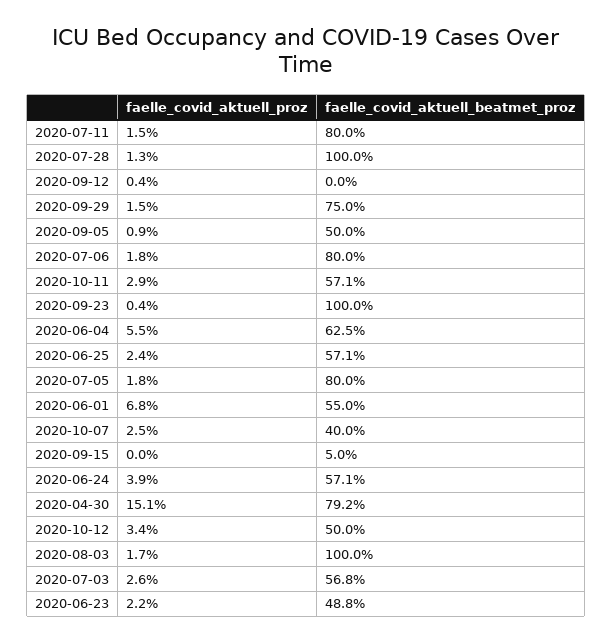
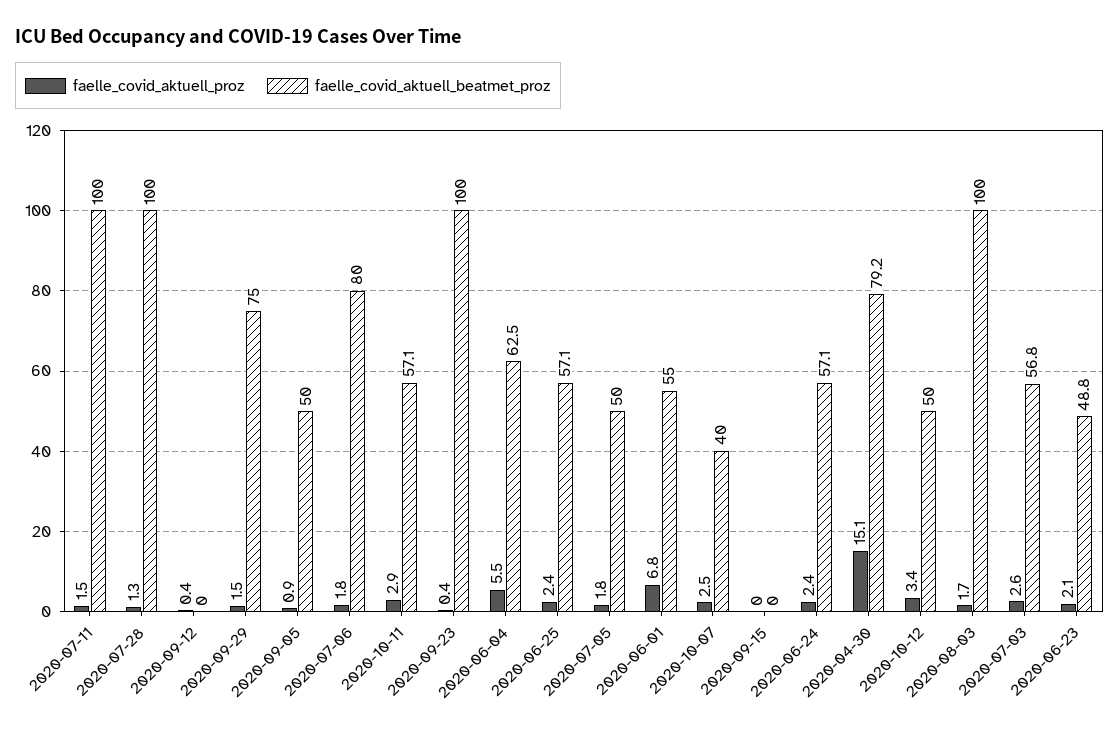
faelle_covid_aktuell_beatmet_proz, 2020-07-11: 80 -> 100
faelle_covid_aktuell_beatmet_proz, 2020-07-05: 80 -> 50
faelle_covid_aktuell_beatmet_proz, 2020-09-15: 5 -> 0
faelle_covid_aktuell_proz, 2020-06-24: 3.9 -> 2.4
faelle_covid_aktuell_proz, 2020-06-23: 2.2 -> 2.1

